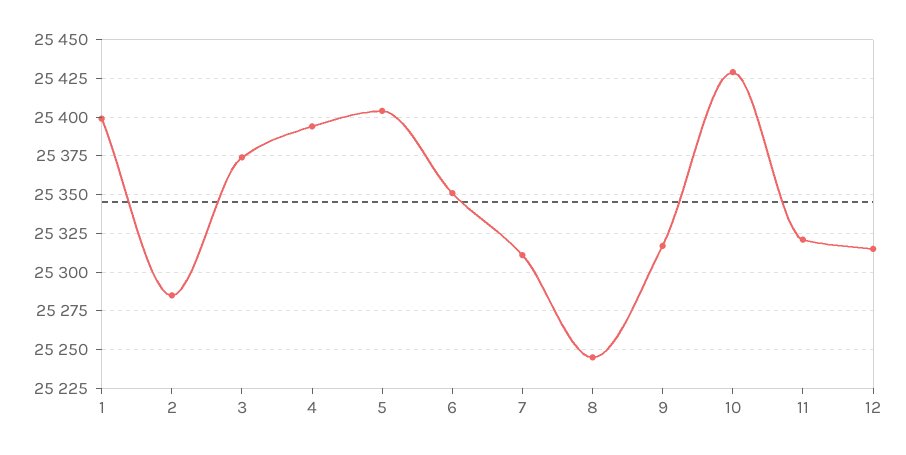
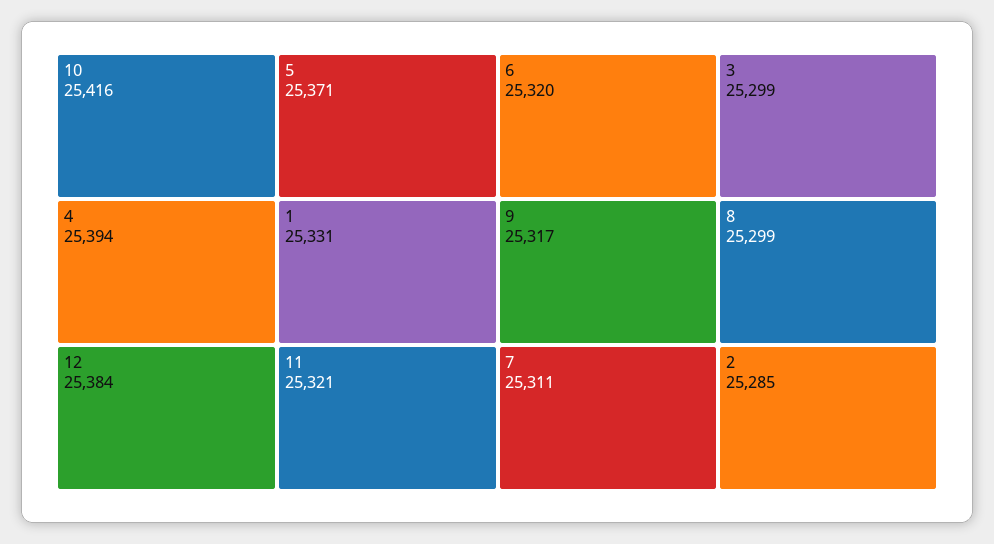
1: 25400 -> 25331
3: 25375 -> 25299
5: 25405 -> 25371
6: 25350 -> 25320
8: 25245 -> 25299
10: 25430 -> 25416
12: 25315 -> 25384

